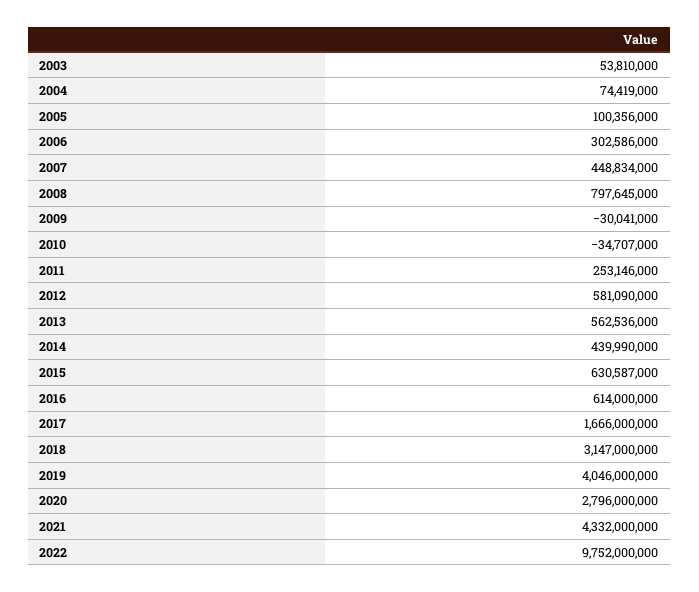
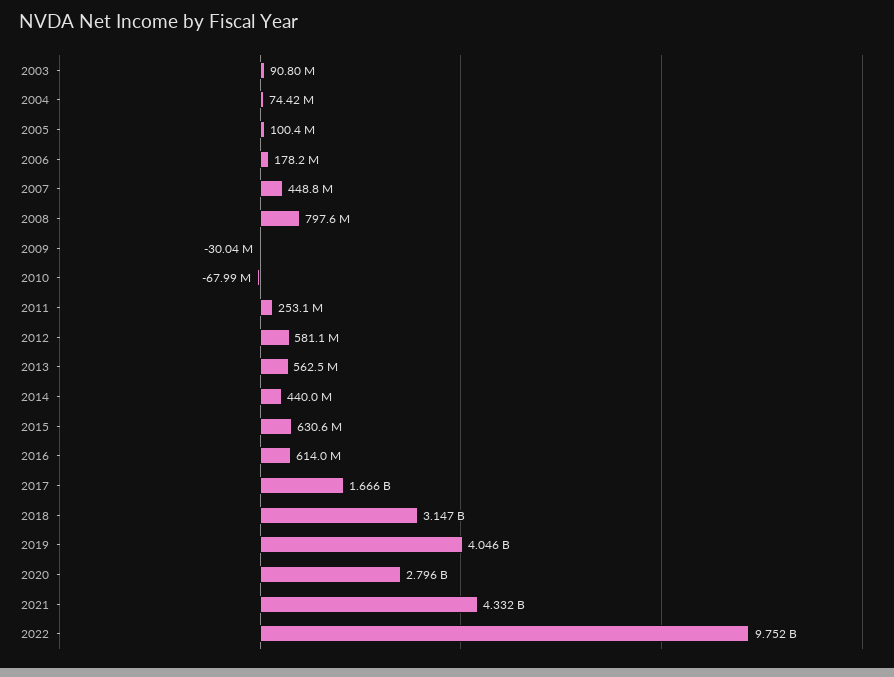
2003: 53810000 -> 90800000
2006: 302586000 -> 178200000
2010: -34707000 -> -67990000

